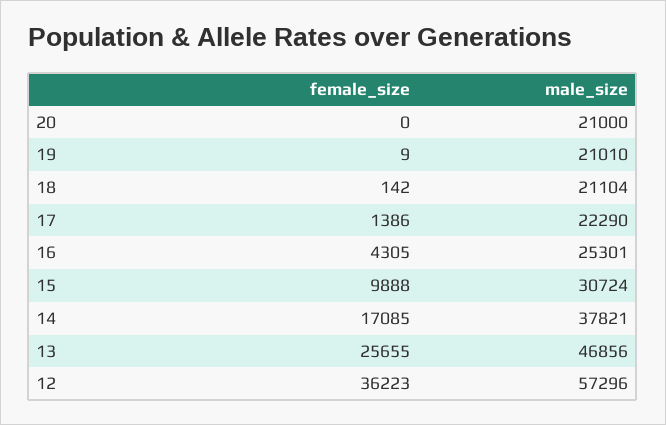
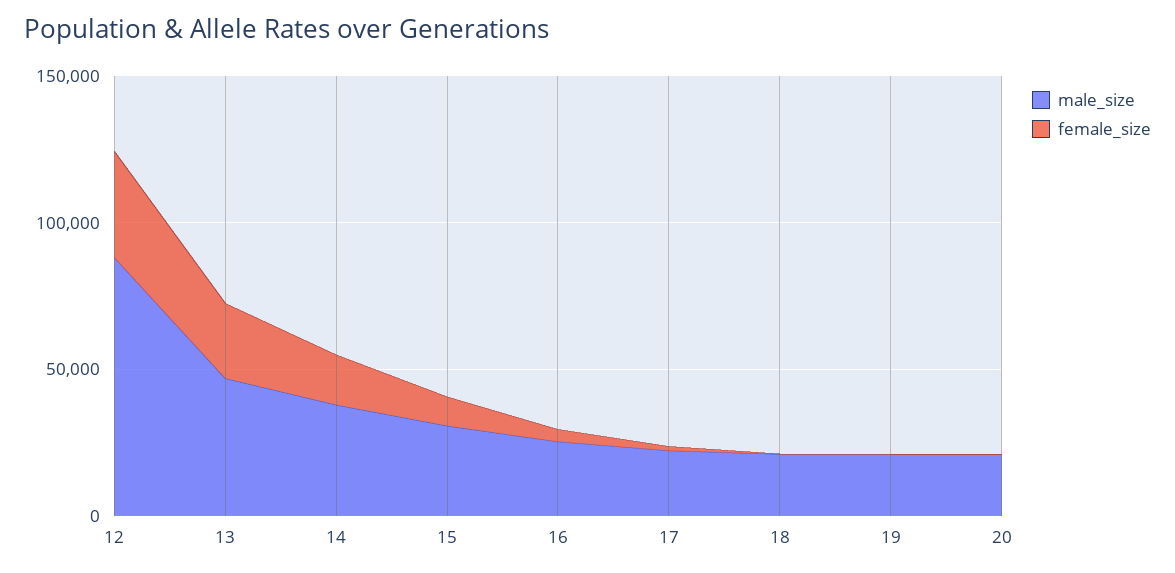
male_size, 12: 57296 -> 90000

